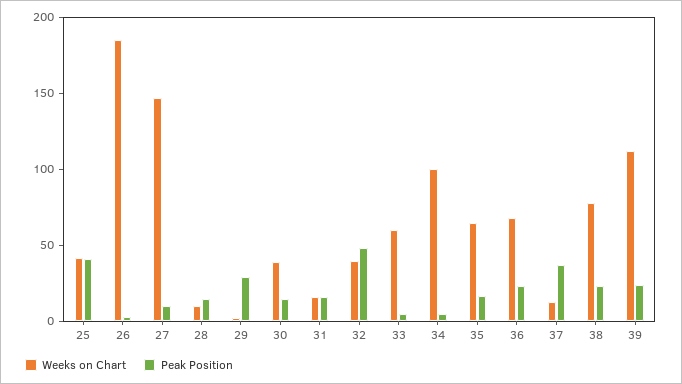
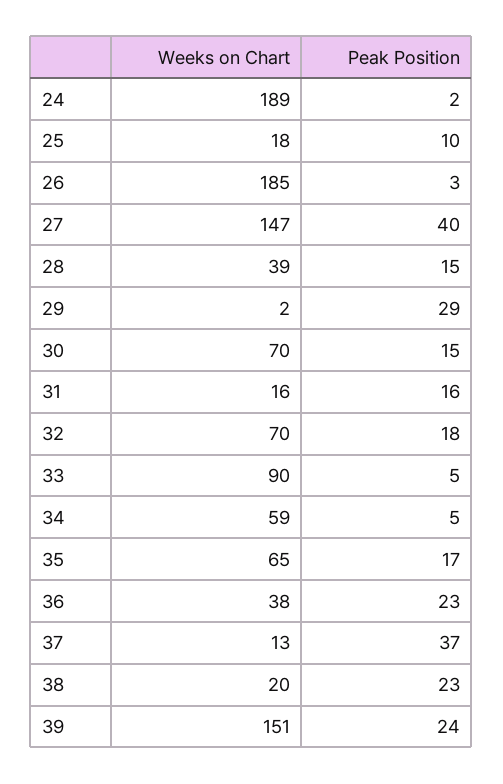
Weeks on Chart, 25: 40 -> 18
Peak Position, 25: 40 -> 10
Peak Position, 27: 10 -> 40
Weeks on Chart, 28: 10 -> 39
Weeks on Chart, 30: 40 -> 70
Weeks on Chart, 32: 40 -> 70
Peak Position, 32: 50 -> 18
Weeks on Chart, 33: 60 -> 90
Weeks on Chart, 34: 100 -> 59
Weeks on Chart, 36: 70 -> 38
Weeks on Chart, 38: 80 -> 20
Weeks on Chart, 39: 110 -> 151
Weeks on Chart, 24: none -> 189
Peak Position, 24: none -> 2

